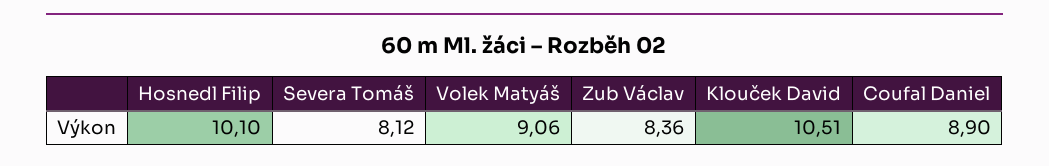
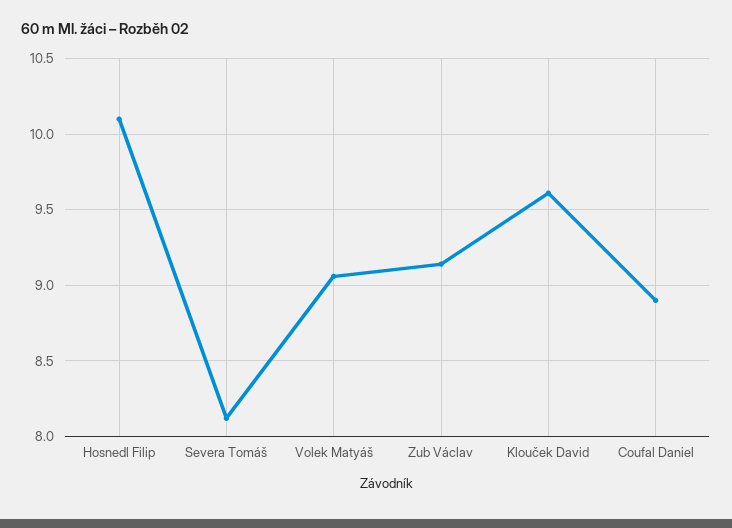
Zub Václav: 8.36 -> 9.15
Klouček David: 10.51 -> 9.6

